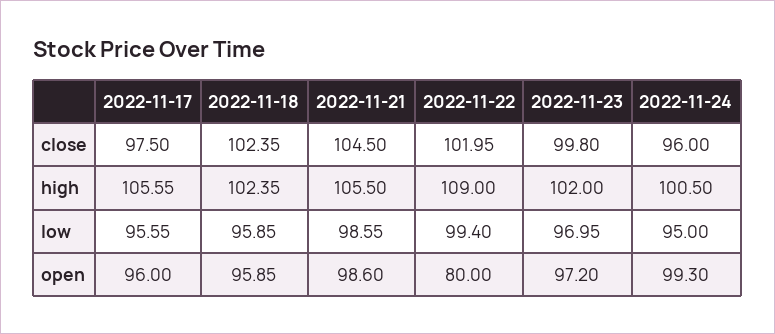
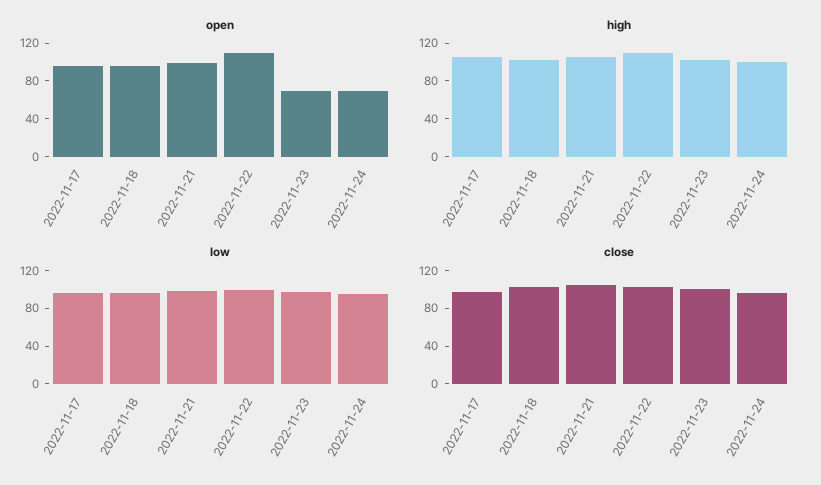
open, 2022-11-22: 80 -> 110
open, 2022-11-23: 97.2 -> 70
open, 2022-11-24: 99.3 -> 70

